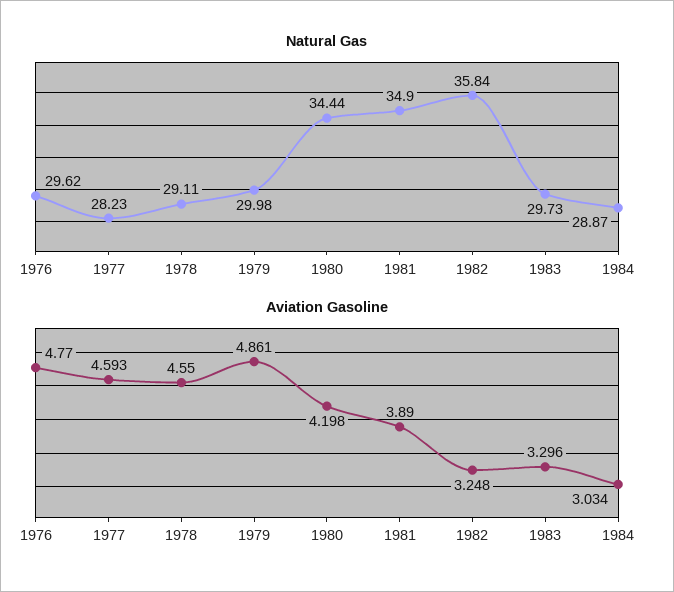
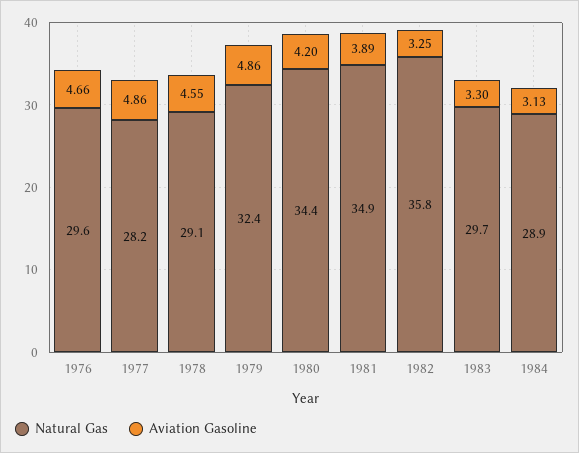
Natural Gas, 1979: 29.98 -> 32.4
Aviation Gasoline, 1976: 4.77 -> 4.66
Aviation Gasoline, 1977: 4.593 -> 4.86
Aviation Gasoline, 1984: 3.034 -> 3.13

